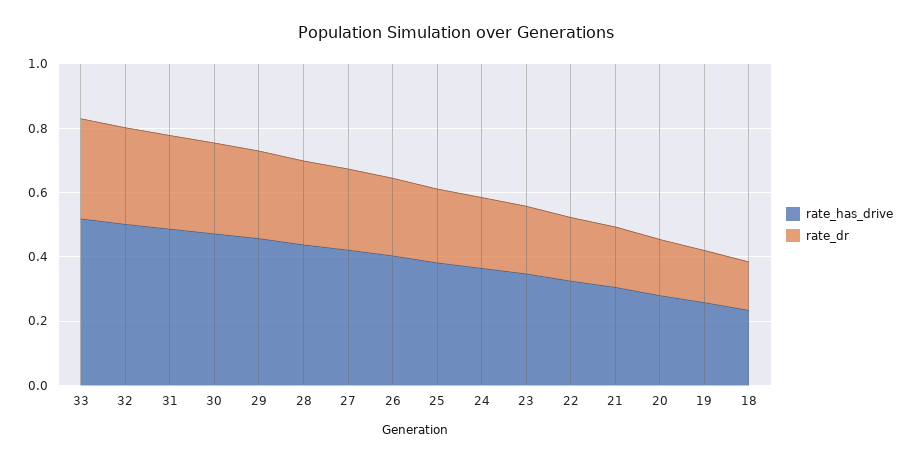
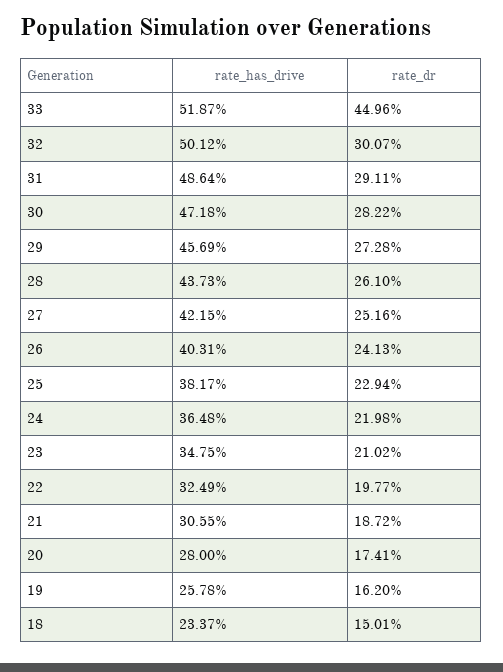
rate_dr, 33: 0.3 -> 0.4496

